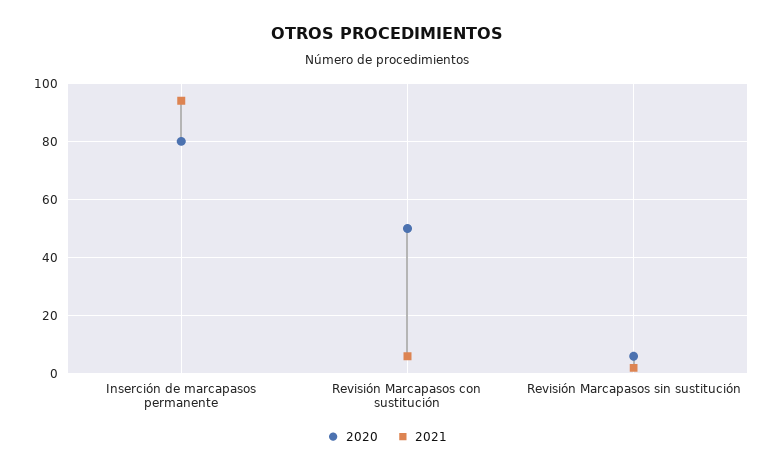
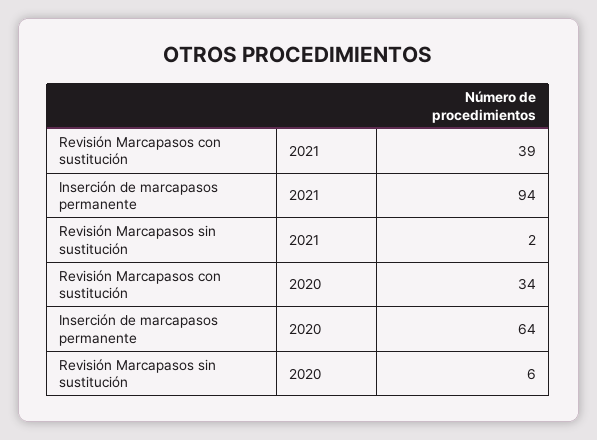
2020, Inserción de marcapasos permanente: 80 -> 64
2020, Revisión Marcapasos con sustitución: 50 -> 34
2021, Revisión Marcapasos con sustitución: 5 -> 39

